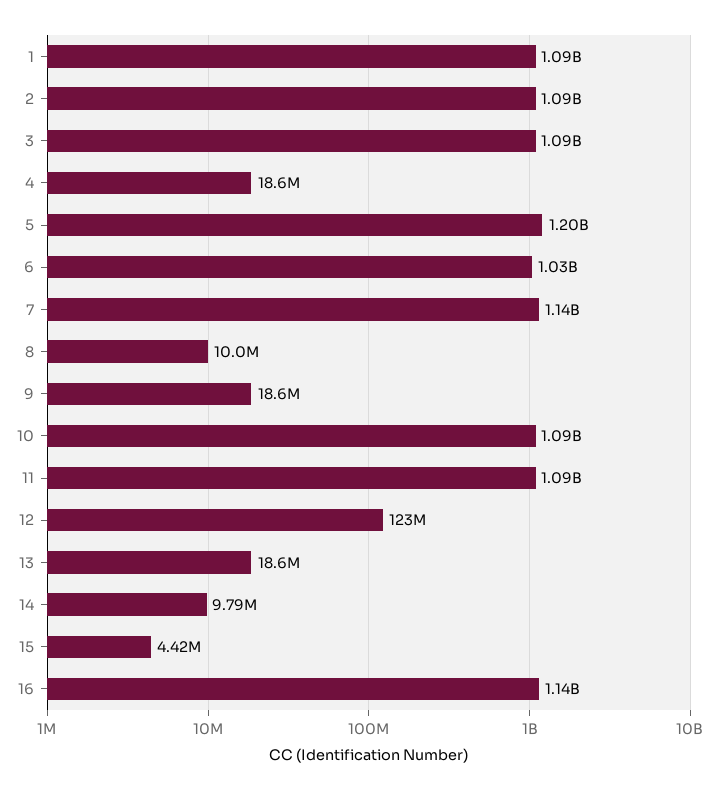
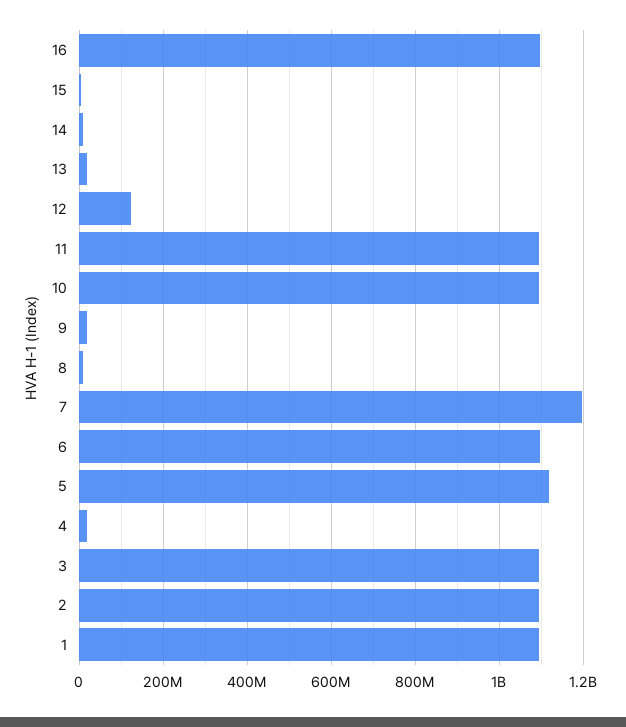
5: 1200000000 -> 1120000000
6: 1030000000 -> 1100000000
7: 1140000000 -> 1200000000
16: 1140000000 -> 1100000000

